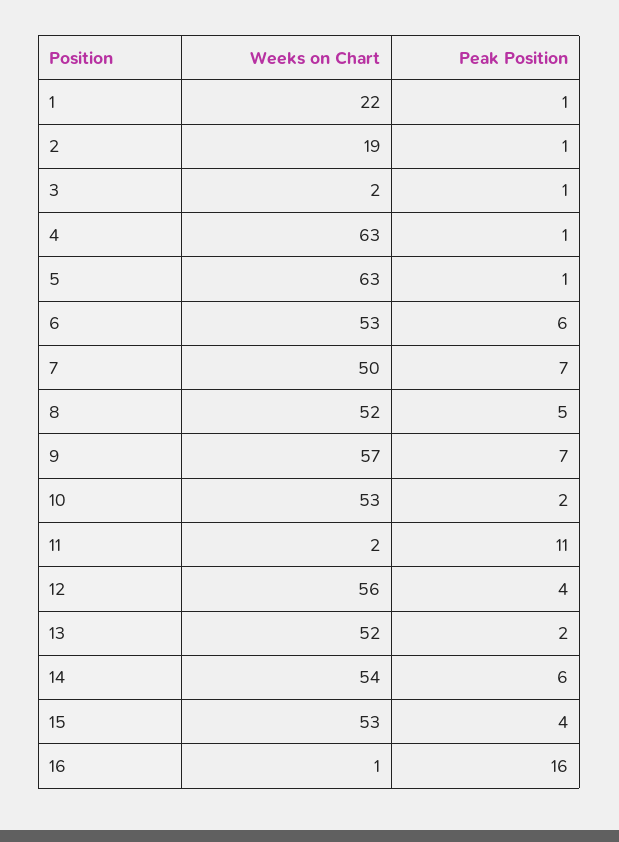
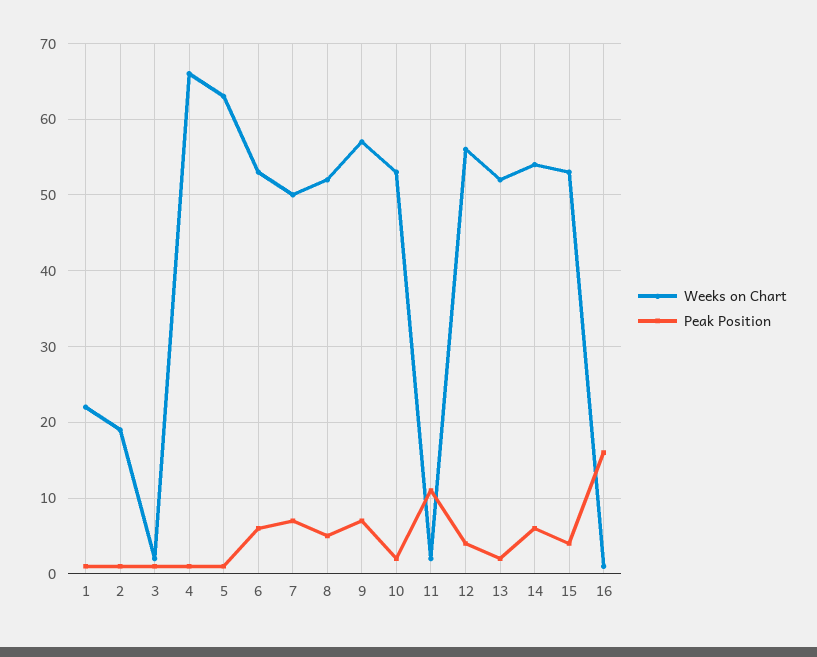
Weeks on Chart, 4: 63 -> 66

